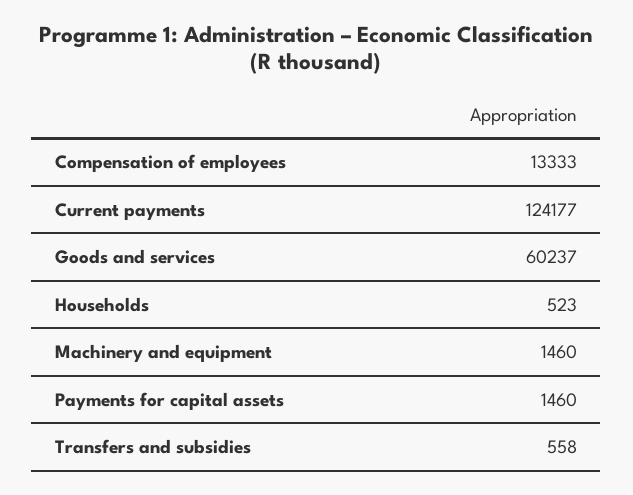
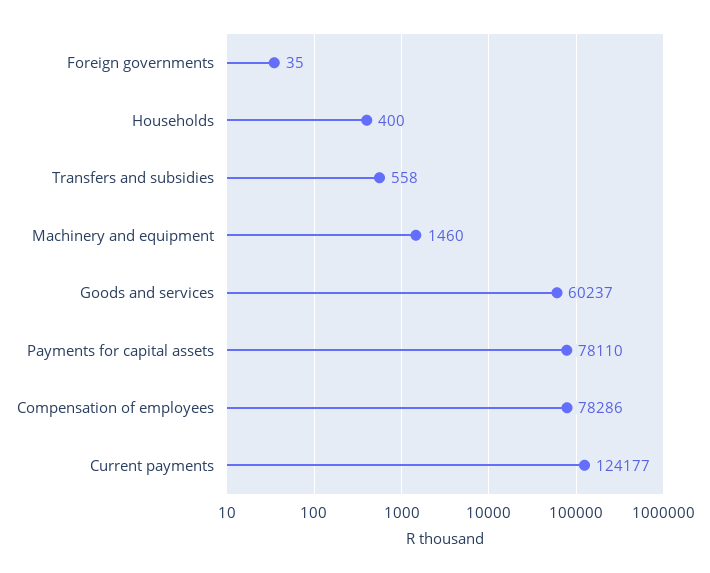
Compensation of employees: 13333 -> 78286
Households: 523 -> 400
Payments for capital assets: 1460 -> 78110
Foreign governments: none -> 35

